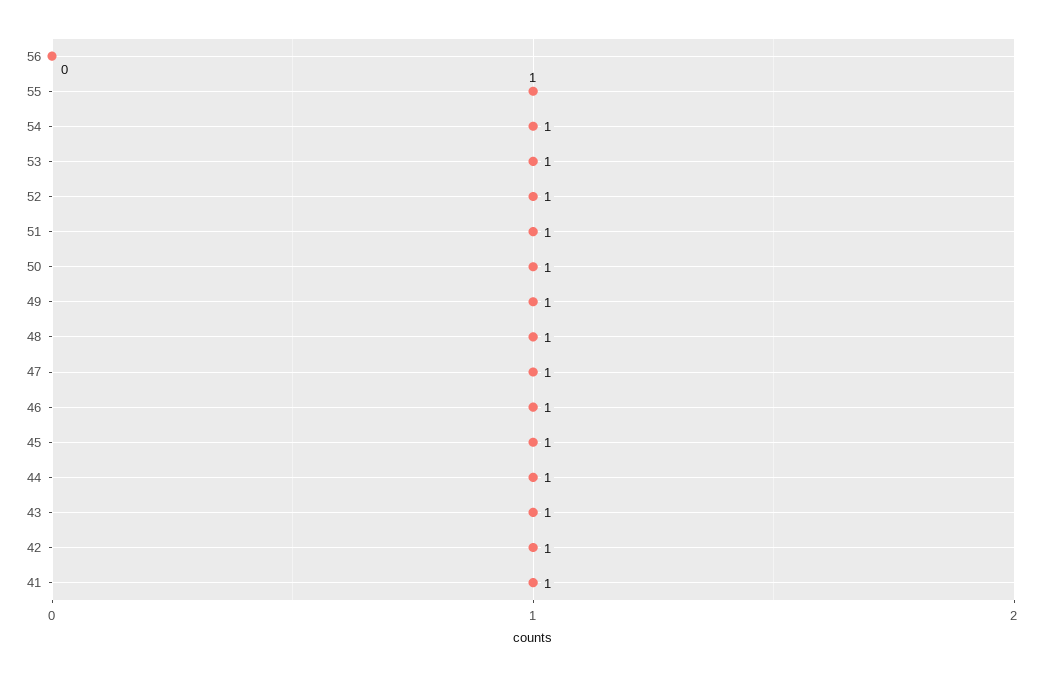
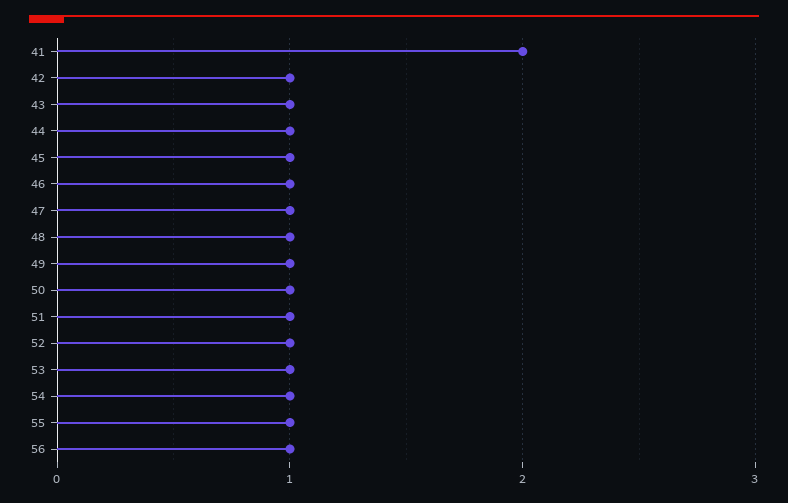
56: 0 -> 1
41: 1 -> 2

